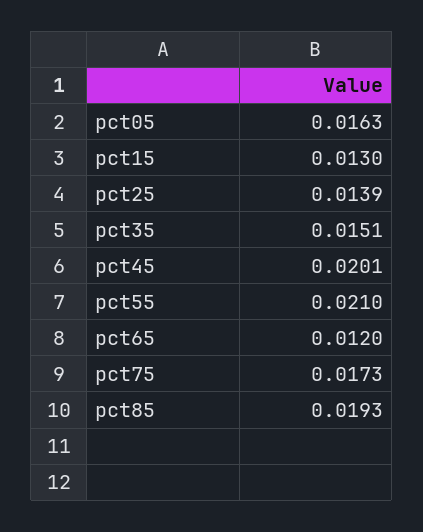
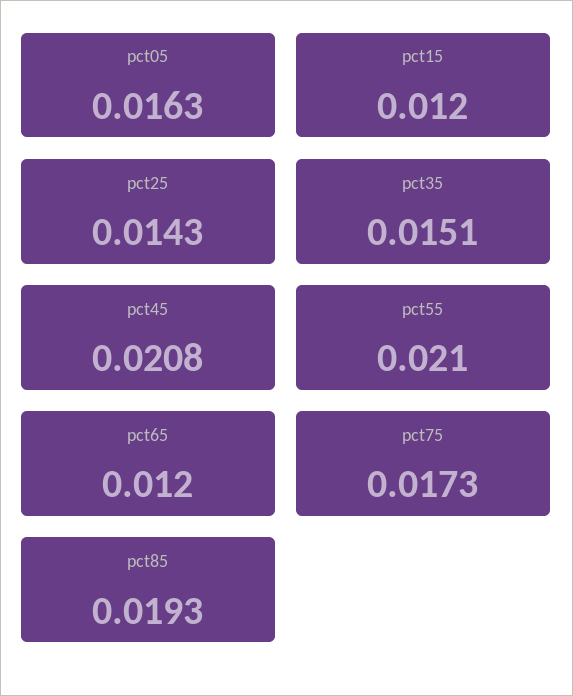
pct15: 0.013 -> 0.012
pct25: 0.0139 -> 0.0143
pct45: 0.0201 -> 0.0208

